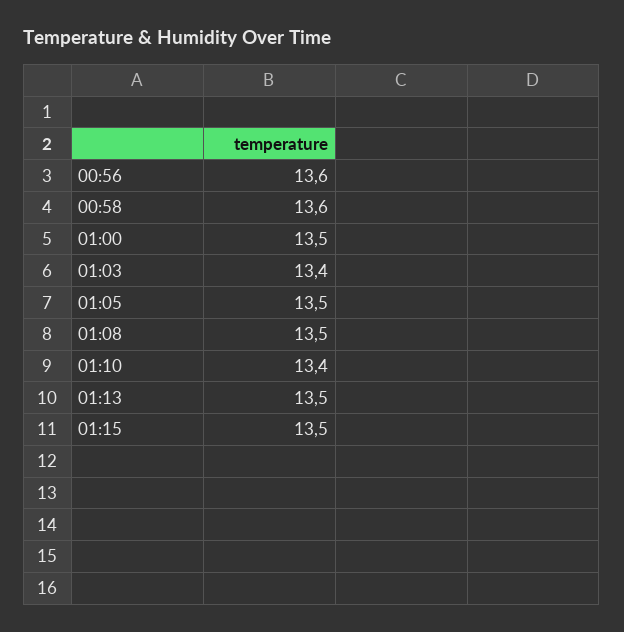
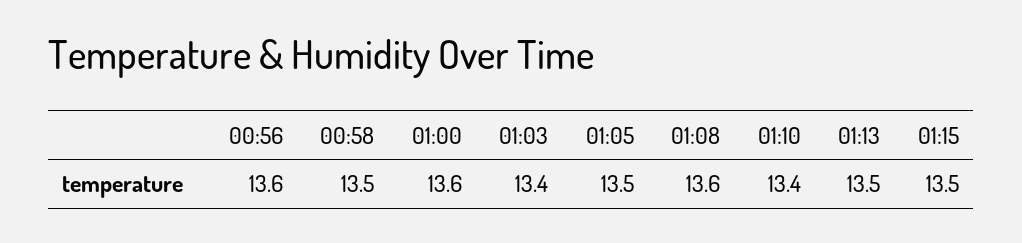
00:58: 13.6 -> 13.5
01:00: 13.5 -> 13.6
01:08: 13.5 -> 13.6

